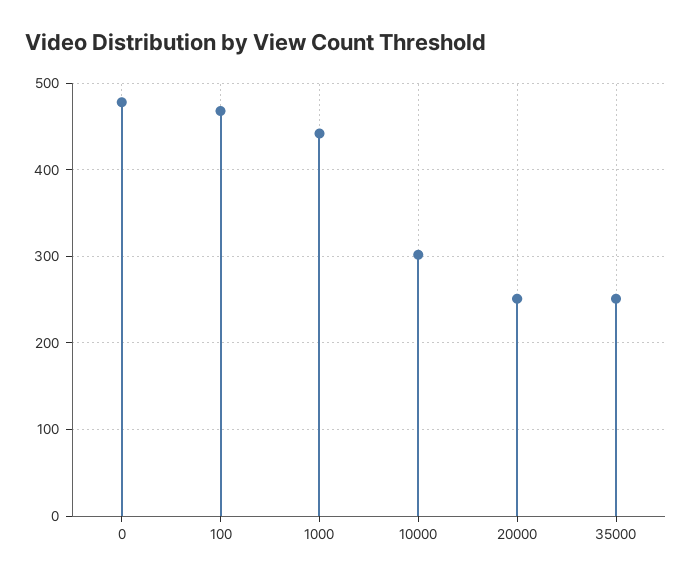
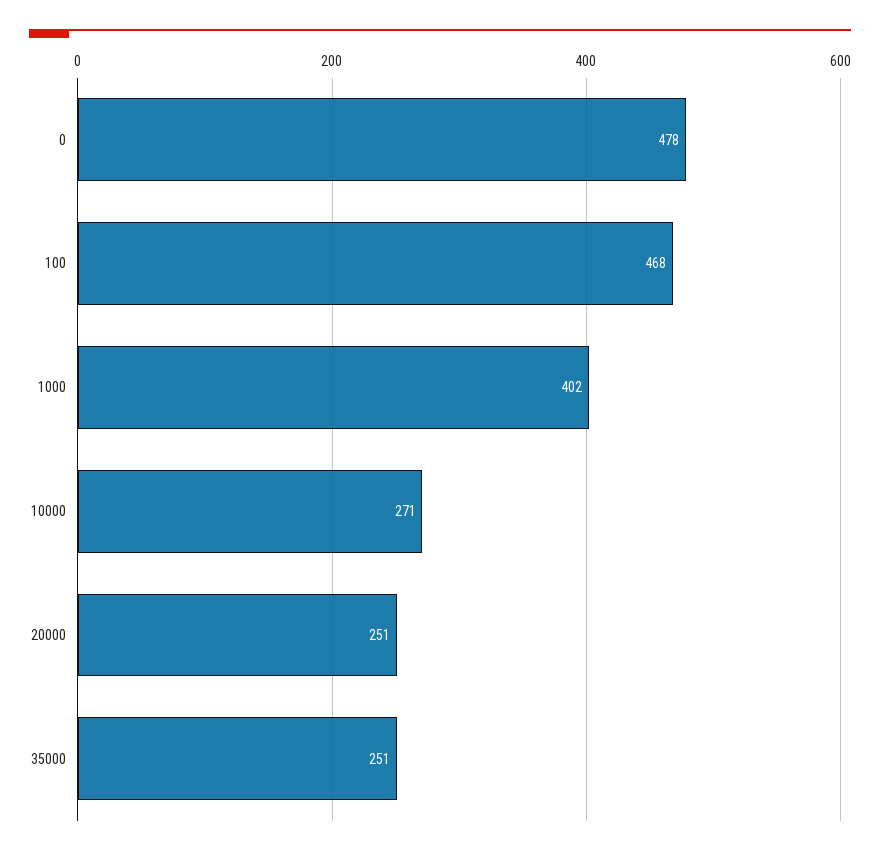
1000: 440 -> 402
10000: 300 -> 271

